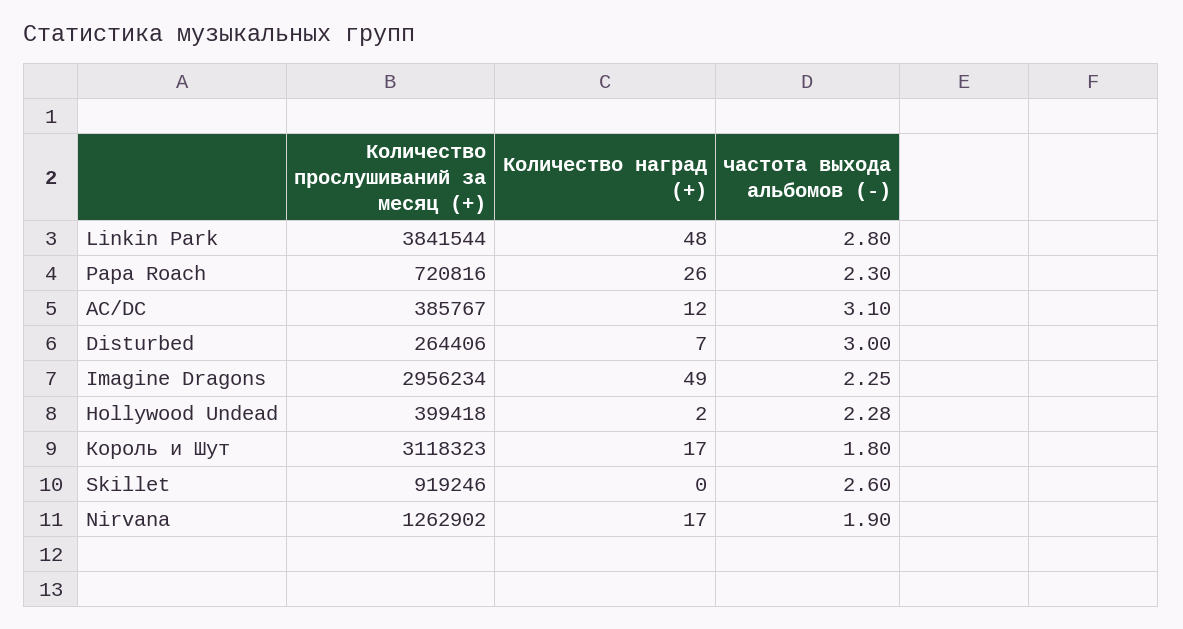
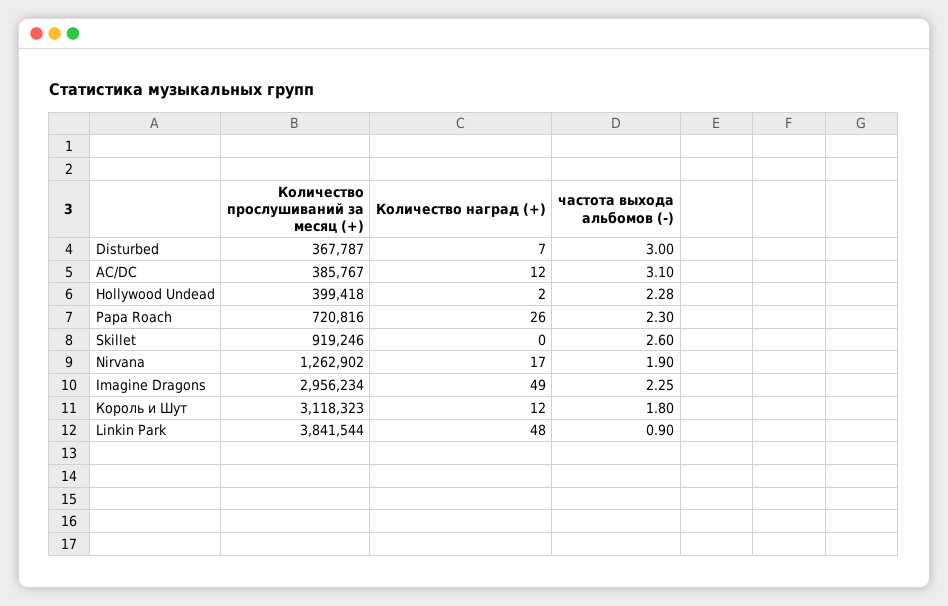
частота выхода альбомов (-), Linkin Park: 2.8 -> 0.9
Количество прослушиваний за месяц (+), Disturbed: 264406 -> 367787
Количество наград (+), Король и Шут: 17 -> 12

